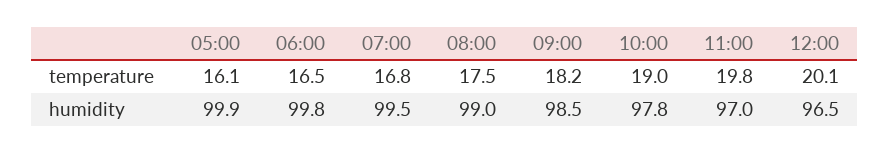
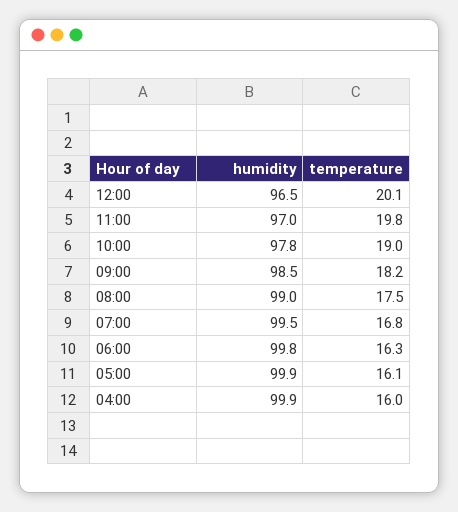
06:00, temperature: 16.5 -> 16.3
04:00, humidity: none -> 99.9
04:00, temperature: none -> 16

